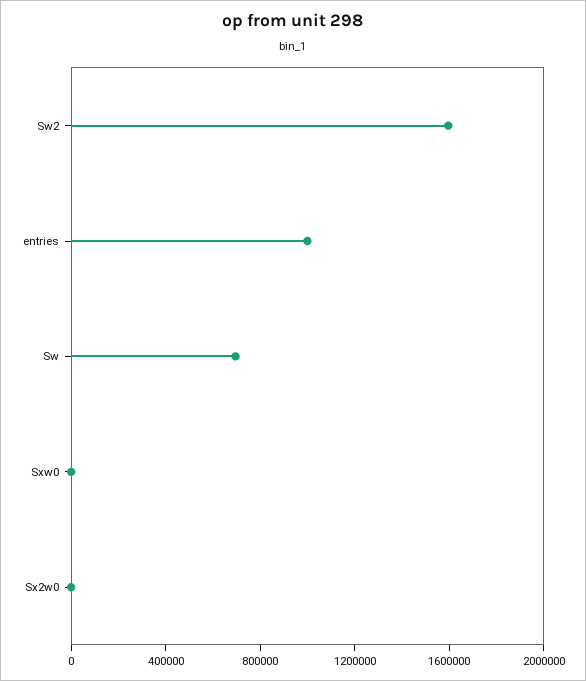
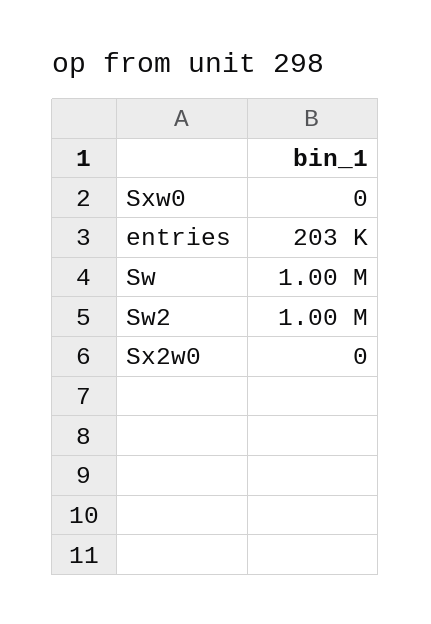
Sw2: 1600000 -> 1000000
entries: 1000000 -> 203000
Sw: 700000 -> 1000000

